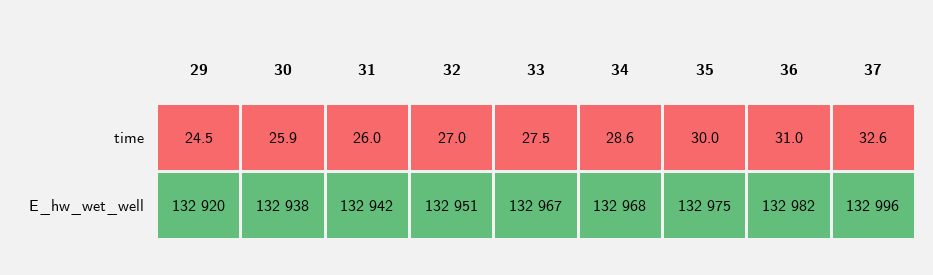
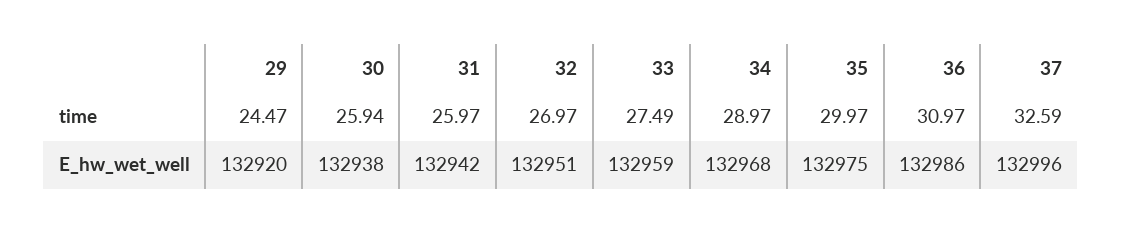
34, time: 28.6 -> 28.97
33, E_hw_wet_well: 132967 -> 132959
36, E_hw_wet_well: 132982 -> 132986

